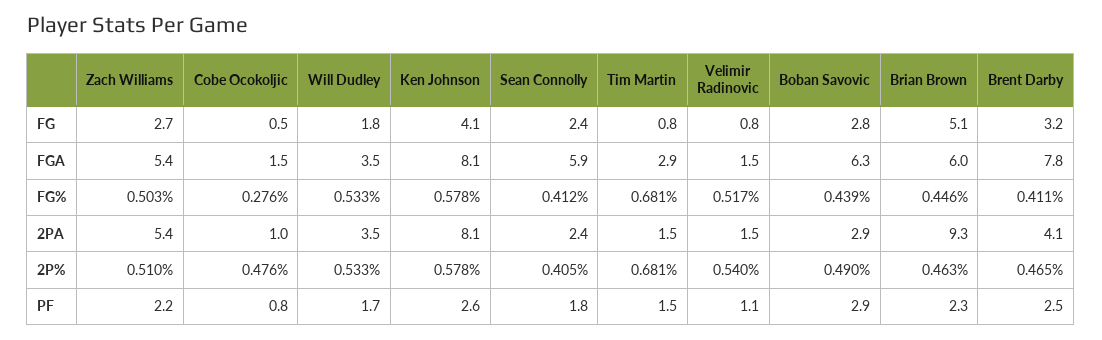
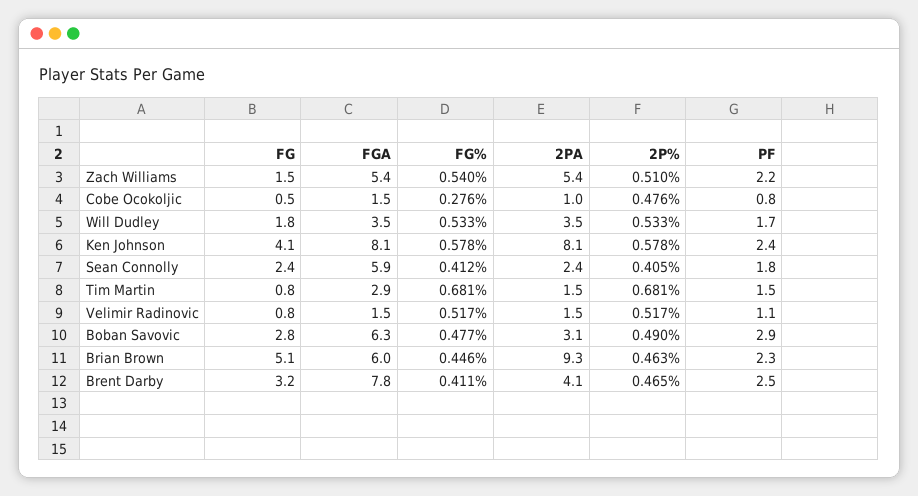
Zach Williams, FG: 2.7 -> 1.5
Zach Williams, FG%: 0.503 -> 0.54
Boban Savovic, FG%: 0.439 -> 0.477
Boban Savovic, 2PA: 2.9 -> 3.1
Velimir Radinovic, 2P%: 0.54 -> 0.517
Ken Johnson, PF: 2.6 -> 2.4

